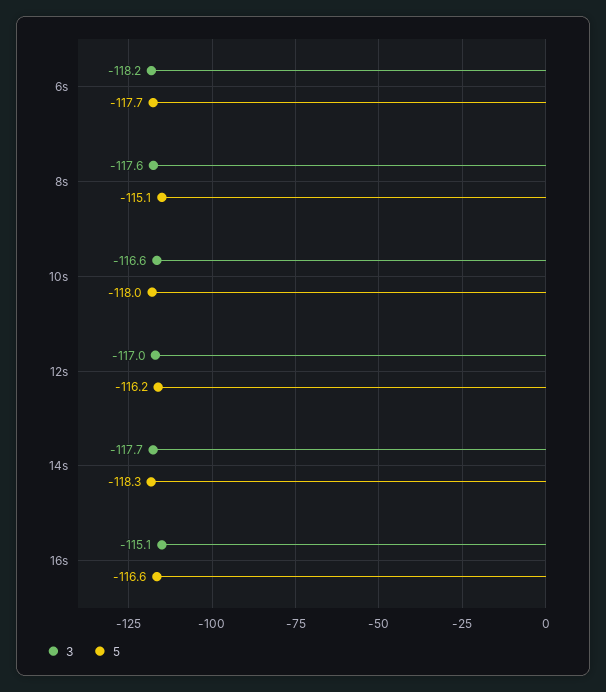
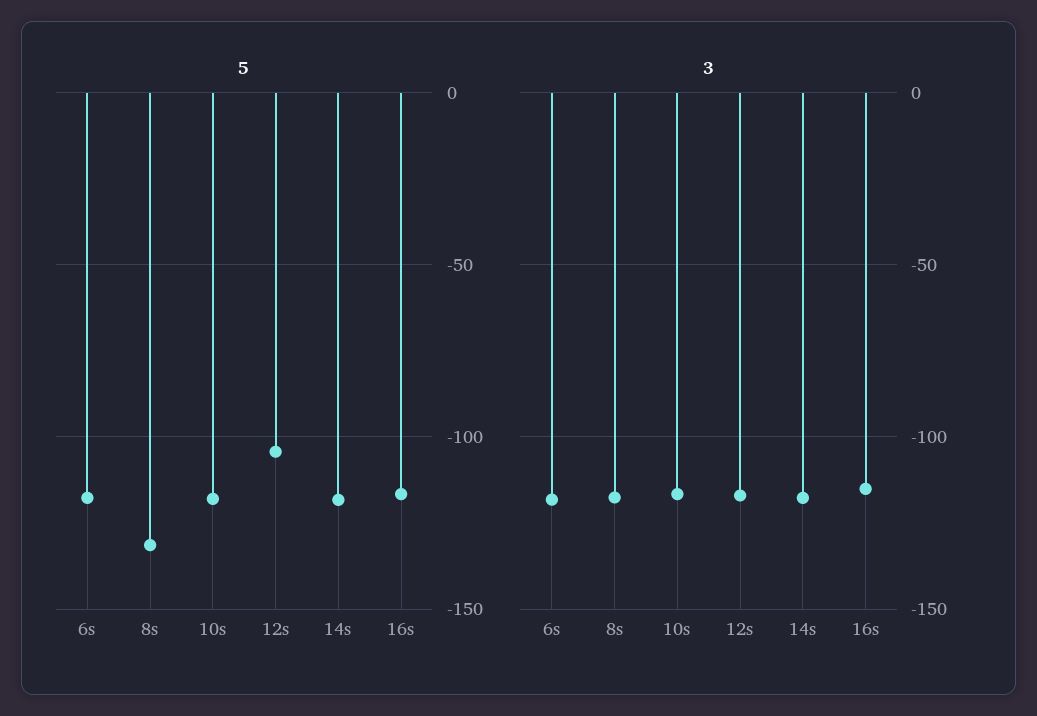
5, 8s: -115.1 -> -130
5, 12s: -116.2 -> -105

